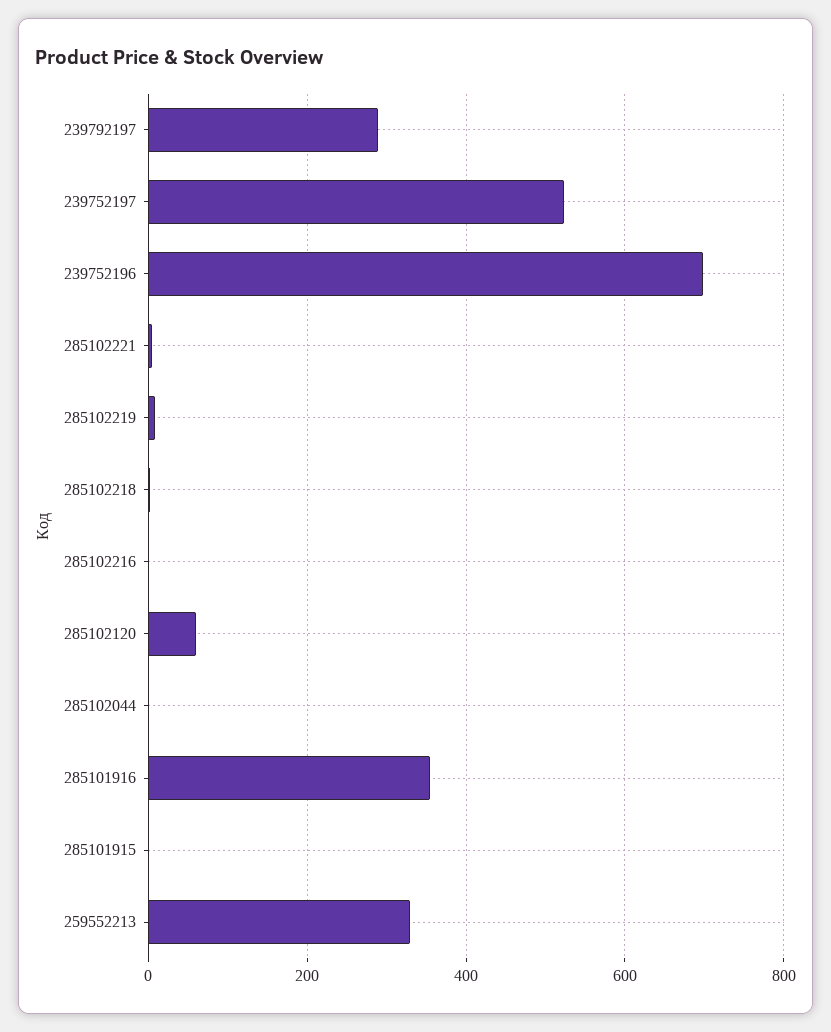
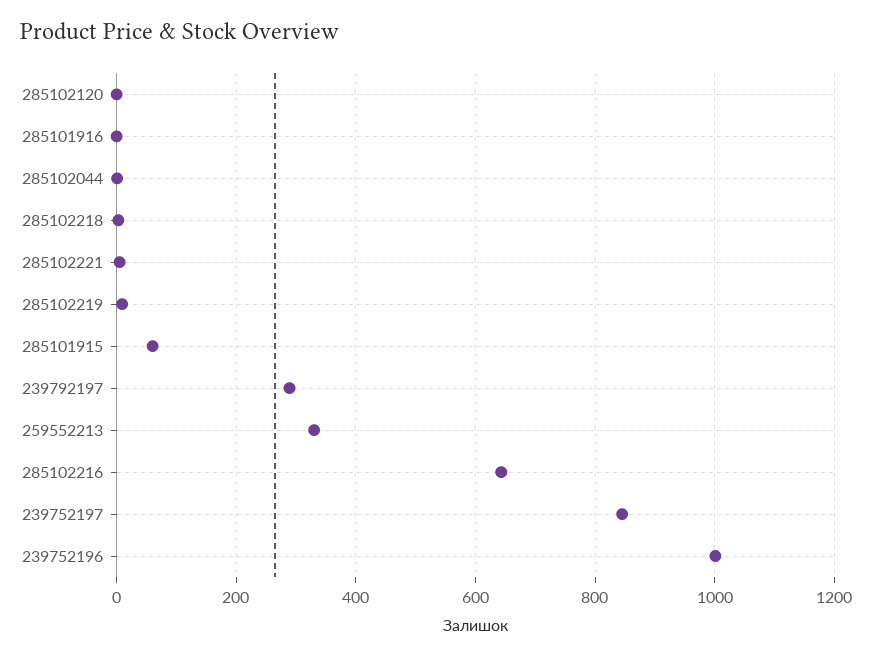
239752197: 520 -> 840
239752196: 700 -> 1000
285102216: 0 -> 640
285102120: 60 -> 0
285101916: 360 -> 0
285101915: 0 -> 60

